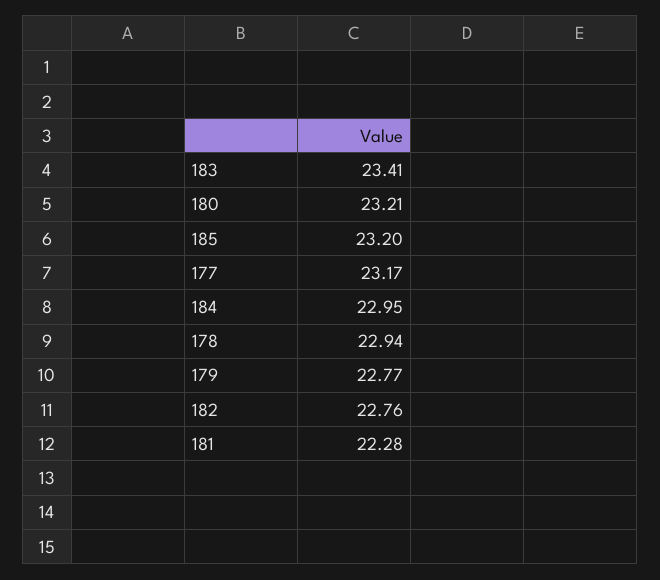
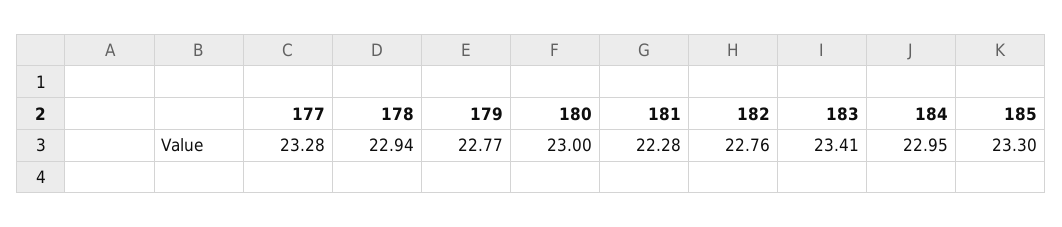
180: 23.21 -> 23
185: 23.2 -> 23.3
177: 23.17 -> 23.28

